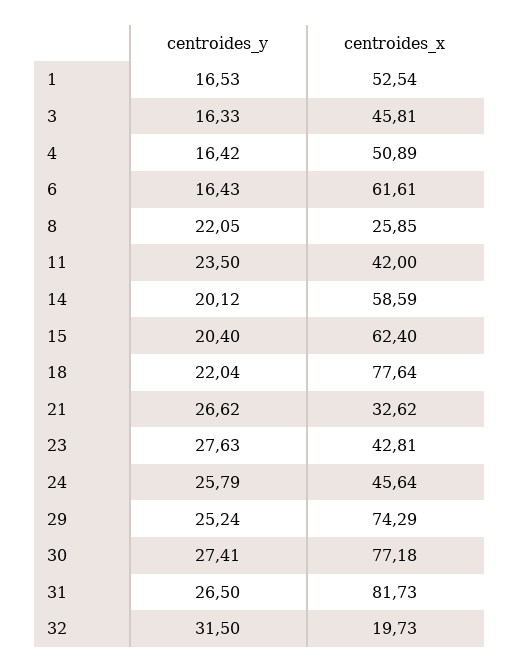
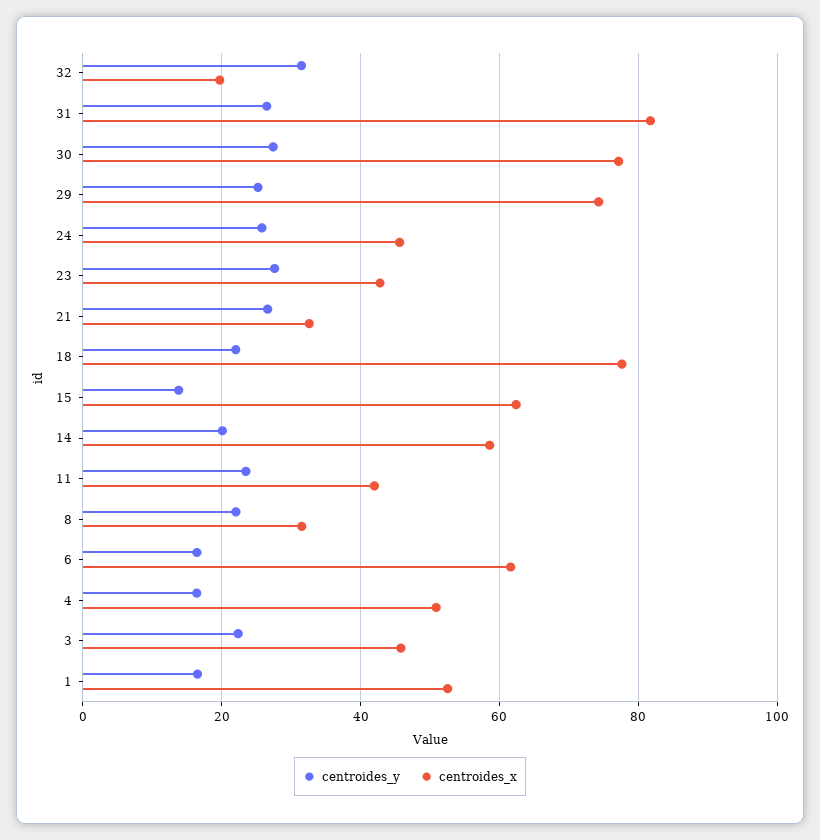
centroides_y, 3: 16.33 -> 22
centroides_x, 8: 25.85 -> 32
centroides_y, 15: 20.4 -> 14

